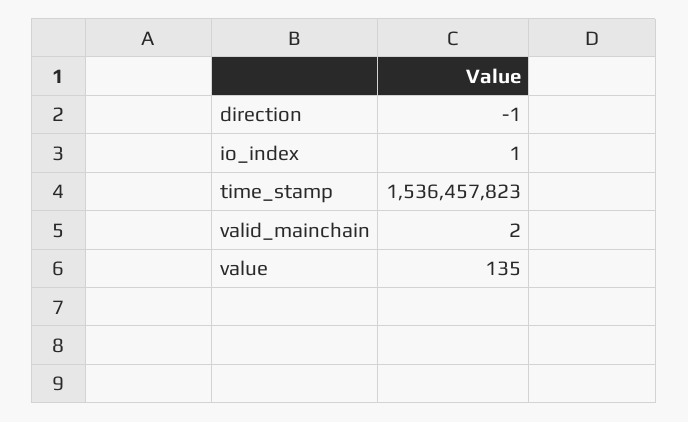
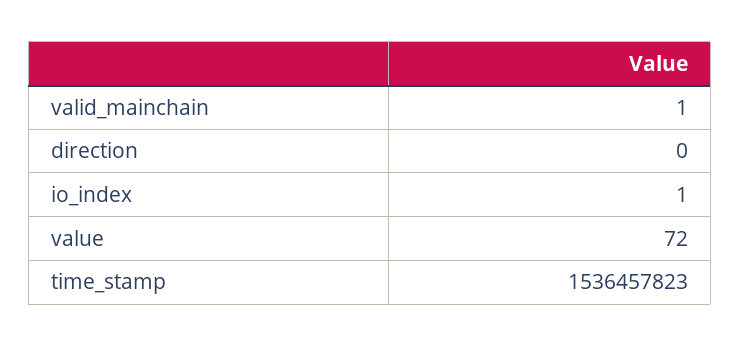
direction: -1 -> 0
valid_mainchain: 2 -> 1
value: 135 -> 72

